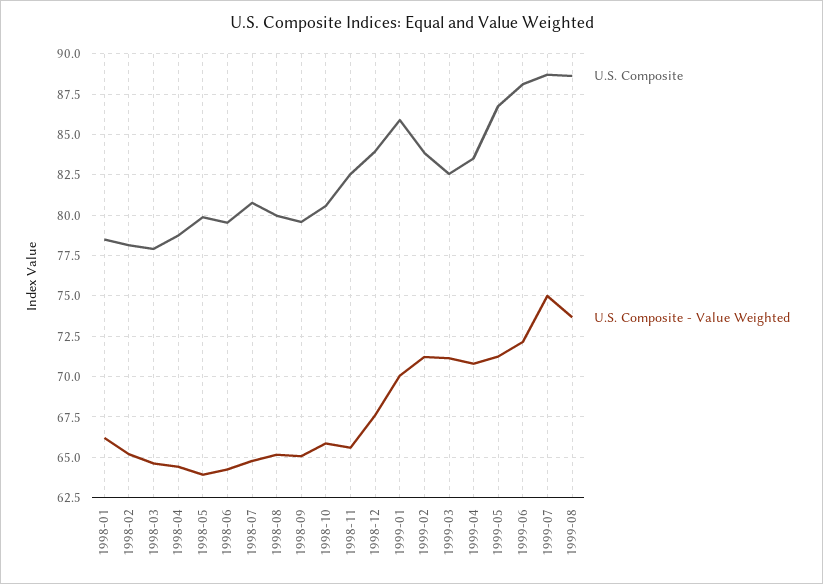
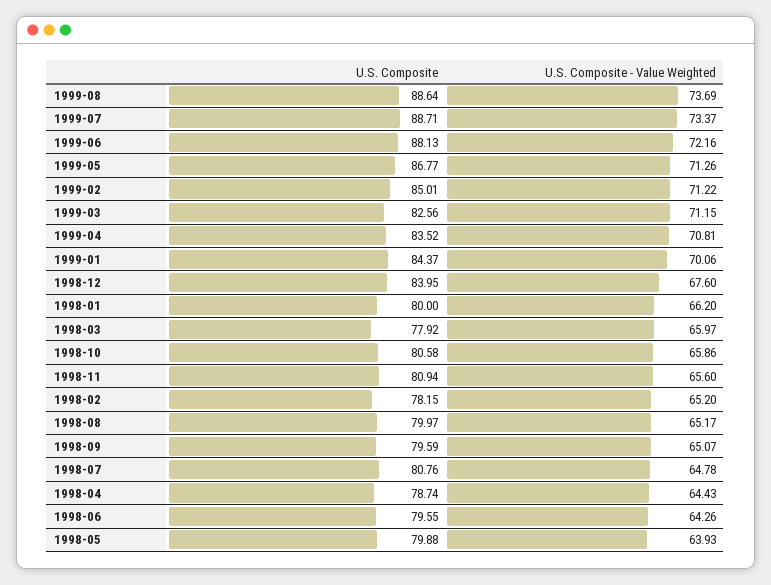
U.S. Composite, 1998-01: 78.5 -> 80
U.S. Composite - Value Weighted, 1998-03: 64.5 -> 65.97
U.S. Composite, 1998-11: 82.5 -> 80.94
U.S. Composite, 1999-01: 86 -> 84.37
U.S. Composite, 1999-02: 84 -> 85.01
U.S. Composite - Value Weighted, 1999-07: 75 -> 73.37

